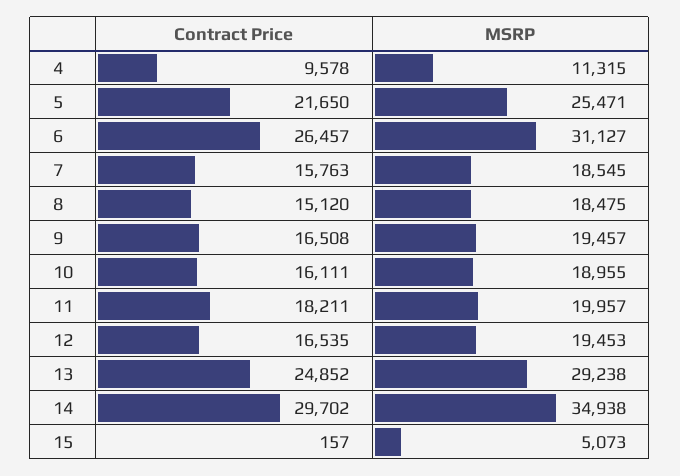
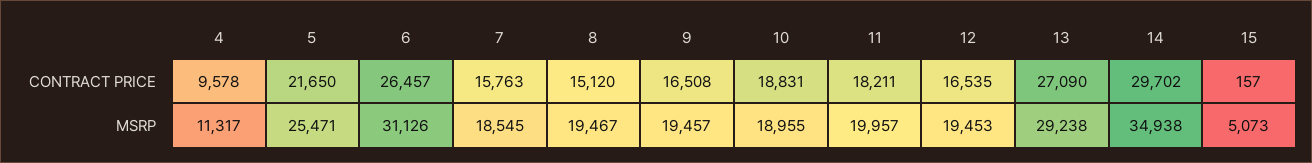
MSRP, 4: 11315 -> 11317
MSRP, 6: 31127 -> 31126
MSRP, 8: 18475 -> 19467
Contract Price, 10: 16111 -> 18831
Contract Price, 13: 24852 -> 27090

